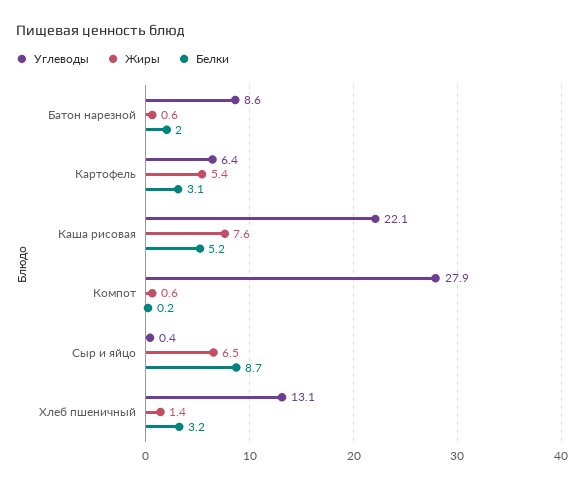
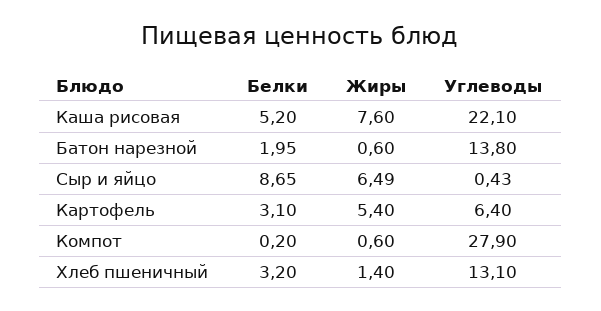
Углеводы, Батон нарезной: 8.6 -> 13.8

